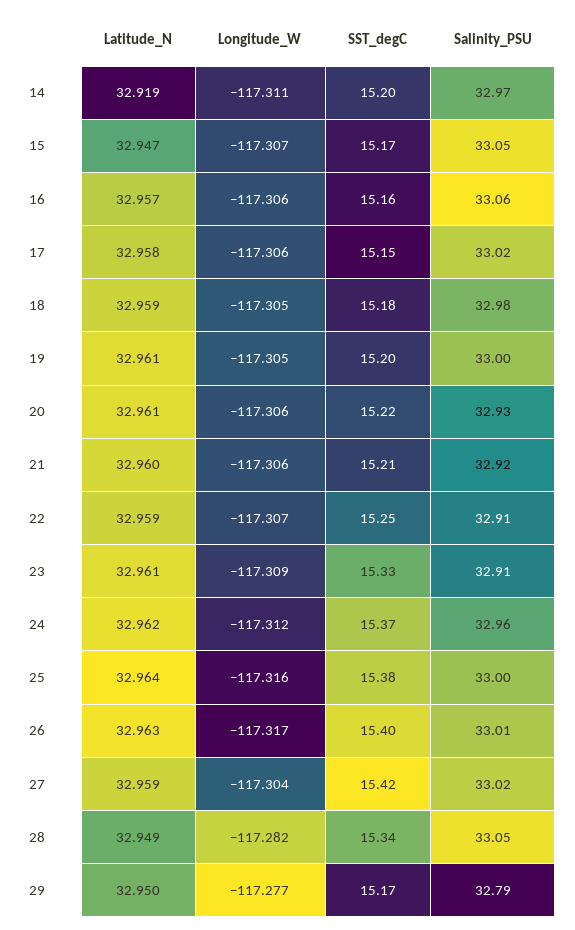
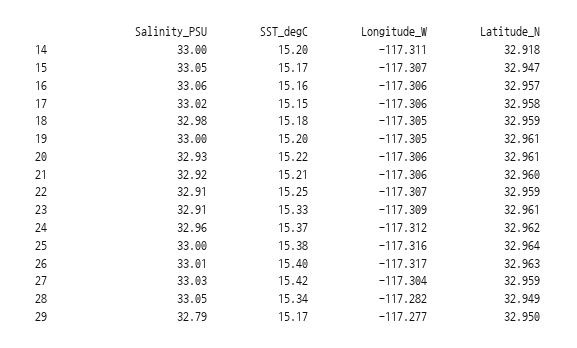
Latitude_N, 14: 32.919 -> 32.918
Salinity_PSU, 14: 32.97 -> 33
Salinity_PSU, 27: 33.02 -> 33.03

